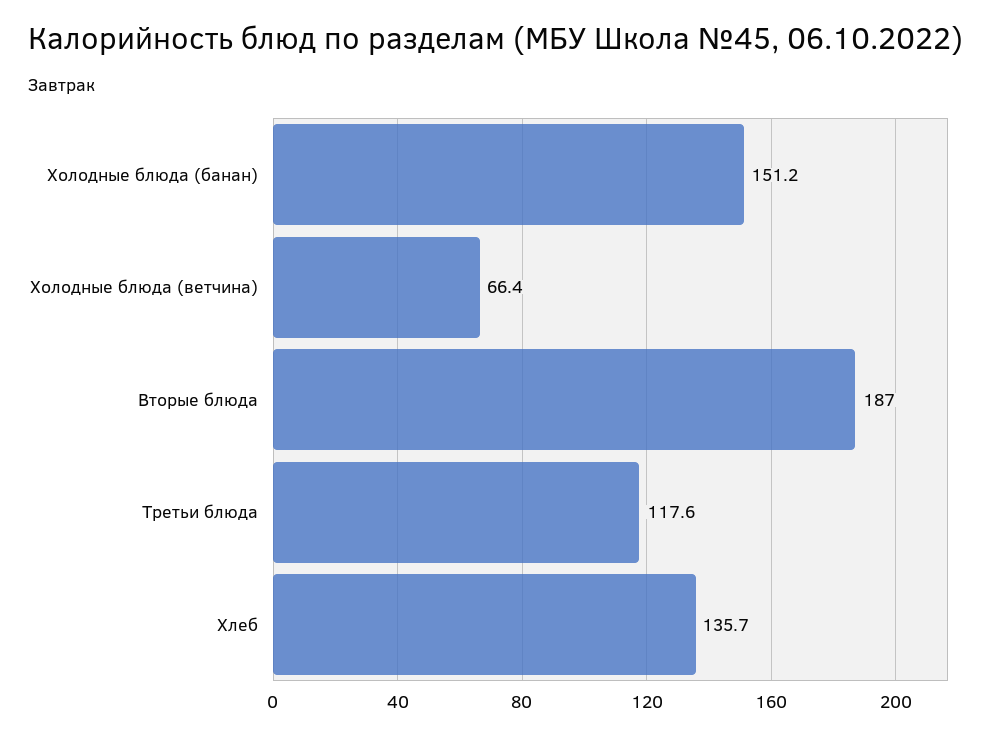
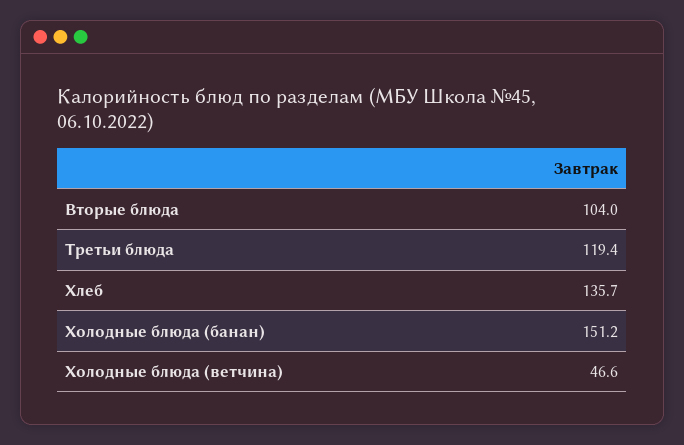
Холодные блюда (ветчина): 66.4 -> 46.6
Вторые блюда: 187 -> 104
Третьи блюда: 117.6 -> 119.4

